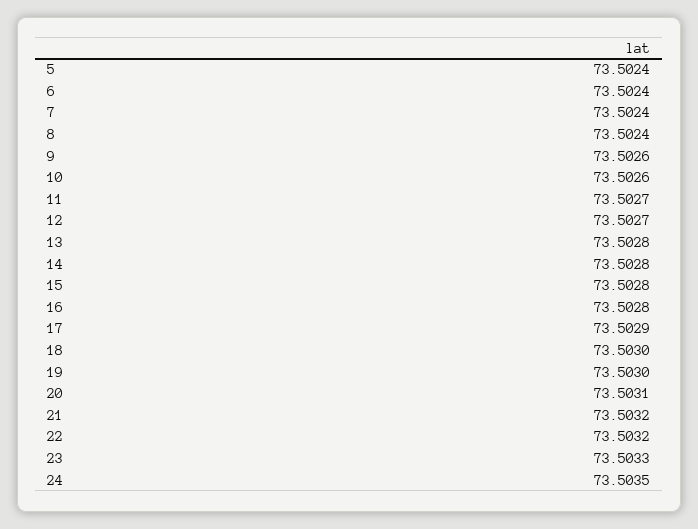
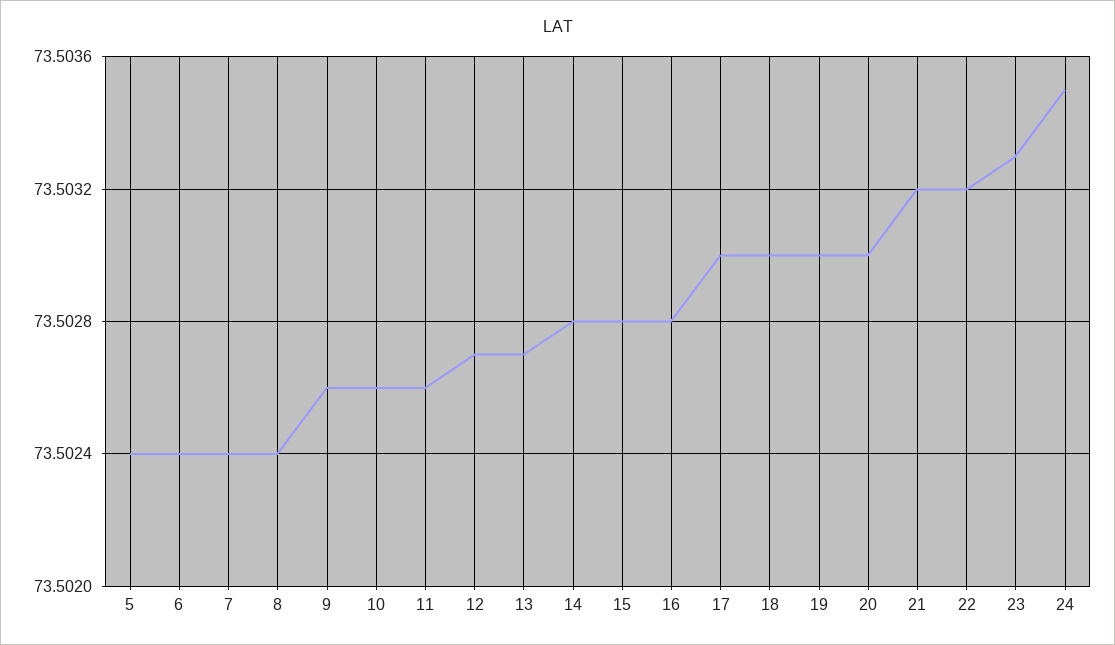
11: 73.5027 -> 73.5026
13: 73.5028 -> 73.5027
17: 73.5029 -> 73.503
20: 73.5031 -> 73.503

